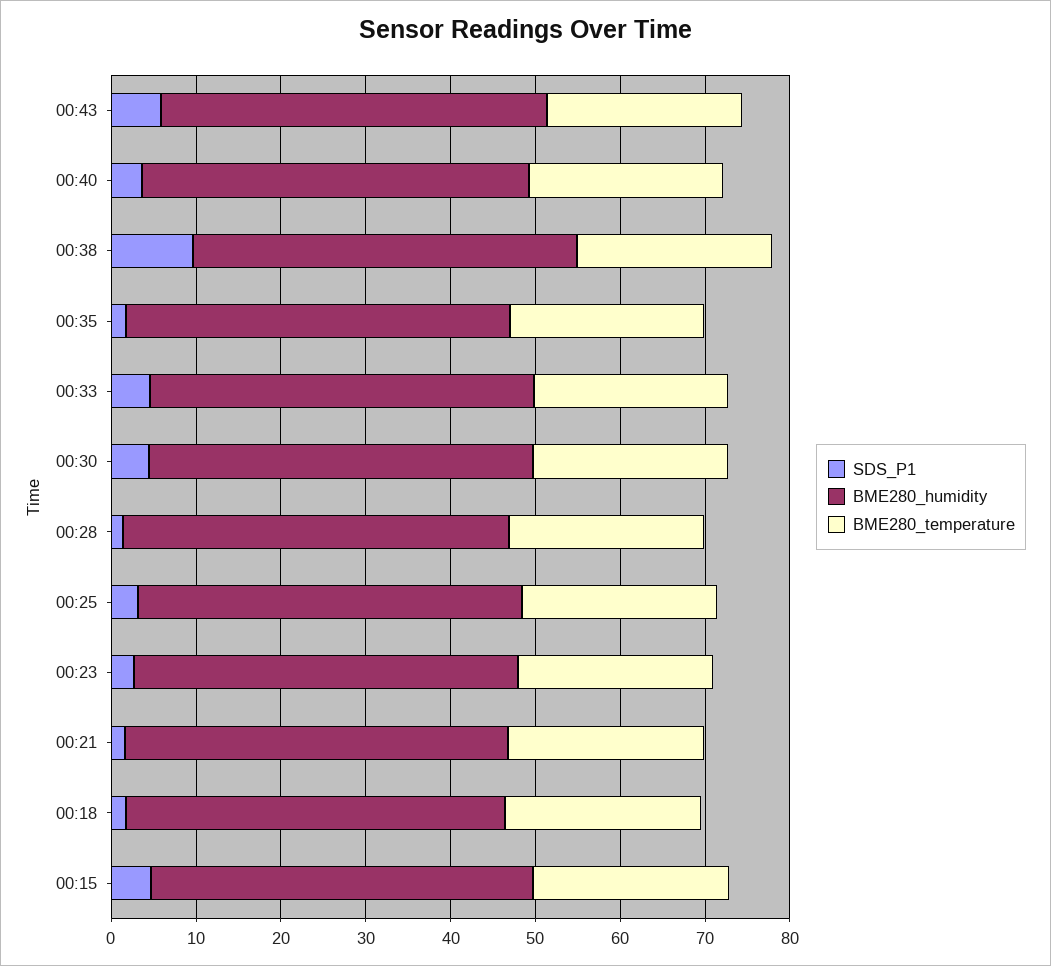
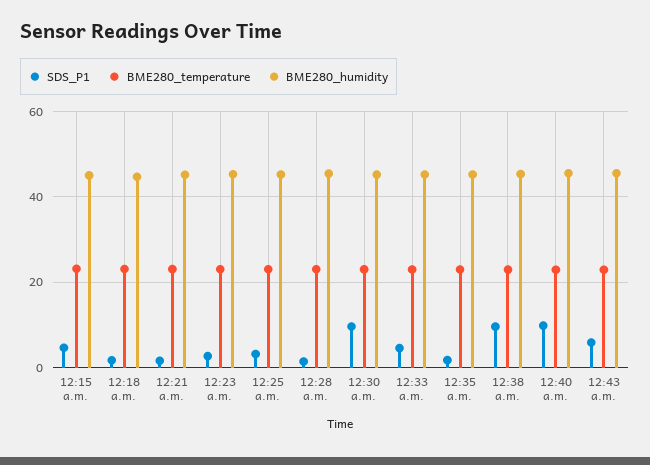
SDS_P1, 00:40: 4 -> 10
SDS_P1, 00:30: 4 -> 10

